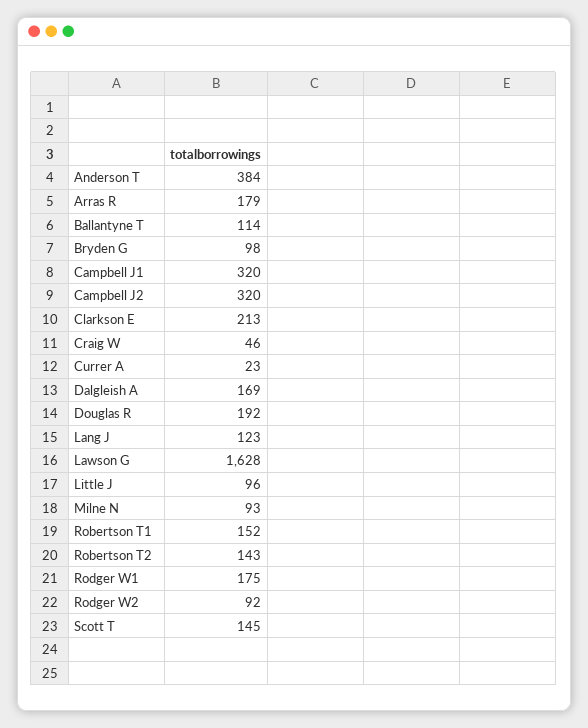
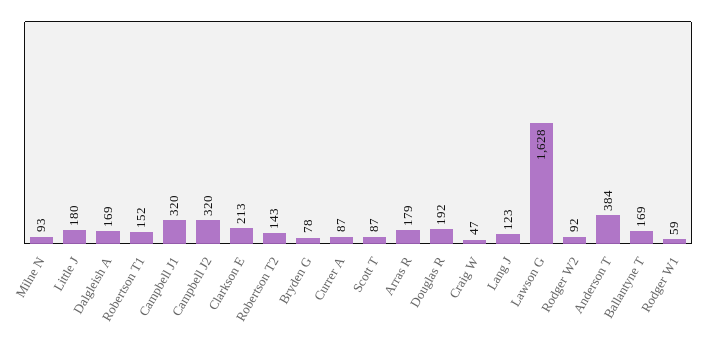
Ballantyne T: 114 -> 169
Bryden G: 98 -> 78
Craig W: 46 -> 47
Currer A: 23 -> 87
Little J: 96 -> 180
Rodger W1: 175 -> 59
Scott T: 145 -> 87

